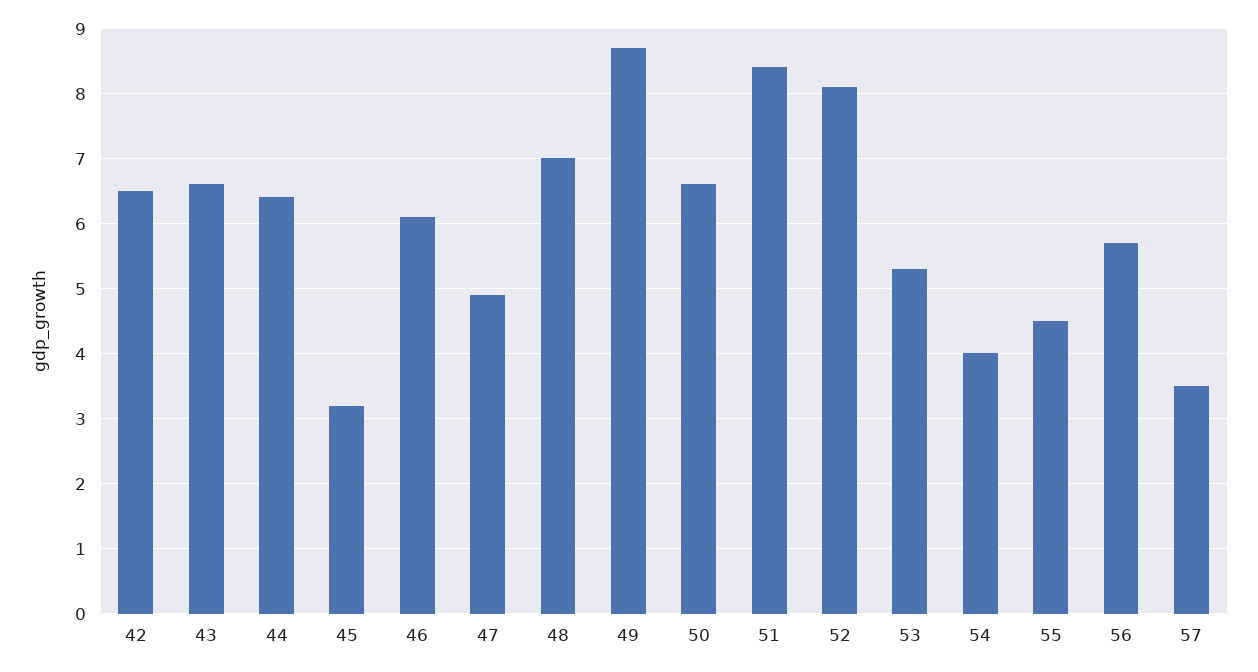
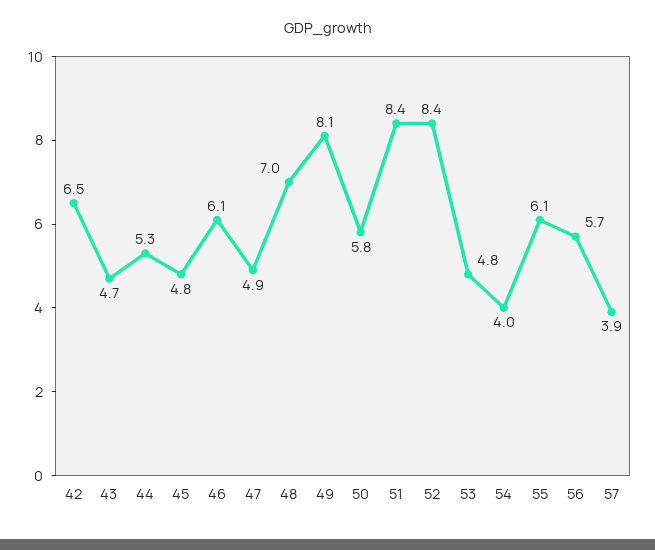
43: 6.6 -> 4.7
44: 6.4 -> 5.3
45: 3.2 -> 4.8
49: 8.7 -> 8.1
50: 6.6 -> 5.8
52: 8.1 -> 8.4
53: 5.3 -> 4.8
55: 4.5 -> 6.1
57: 3.5 -> 3.9

